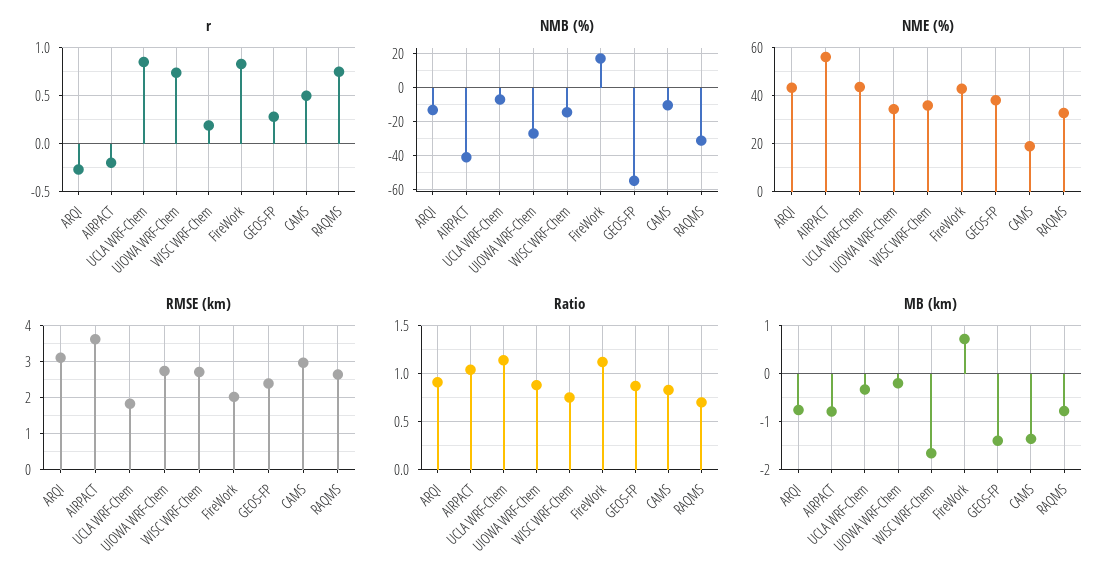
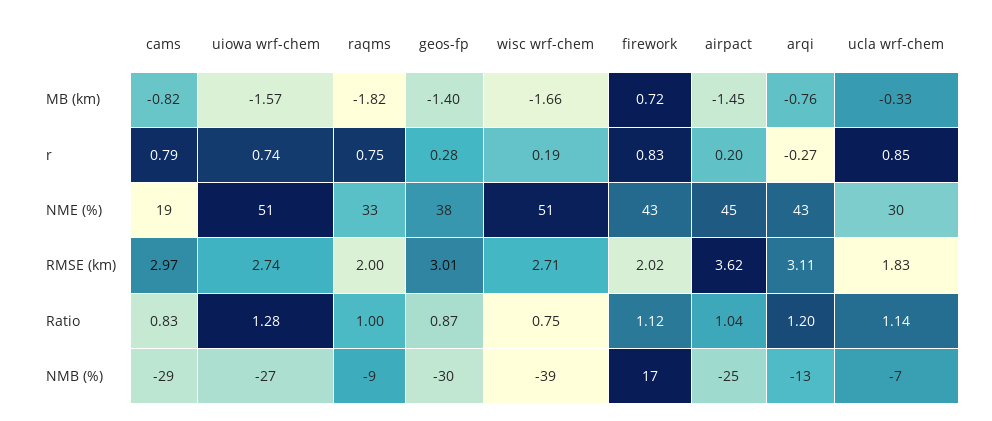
r, AIRPACT: -0.2 -> 0.2
r, CAMS: 0.5 -> 0.79
NMB (%), AIRPACT: -40 -> -25
NMB (%), WISC WRF-Chem: -15 -> -39
NMB (%), GEOS-FP: -55 -> -30
NMB (%), CAMS: -10 -> -29
NMB (%), RAQMS: -30 -> -9
NME (%), AIRPACT: 55 -> 45
NME (%), UCLA WRF-Chem: 45 -> 30
NME (%), UIOWA WRF-Chem: 35 -> 51
NME (%), WISC WRF-Chem: 35 -> 51
RMSE (km), GEOS-FP: 2.4 -> 3.01
RMSE (km), RAQMS: 2.6 -> 2
Ratio, ARQI: 0.9 -> 1.2
Ratio, UIOWA WRF-Chem: 0.9 -> 1.28
Ratio, RAQMS: 0.7 -> 1
MB (km), AIRPACT: -0.8 -> -1.45
MB (km), UIOWA WRF-Chem: -0.2 -> -1.57
MB (km), CAMS: -1.4 -> -0.82
MB (km), RAQMS: -0.8 -> -1.82

